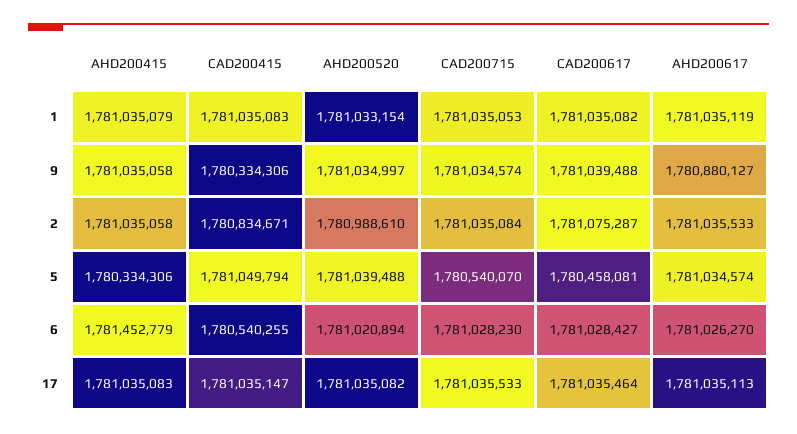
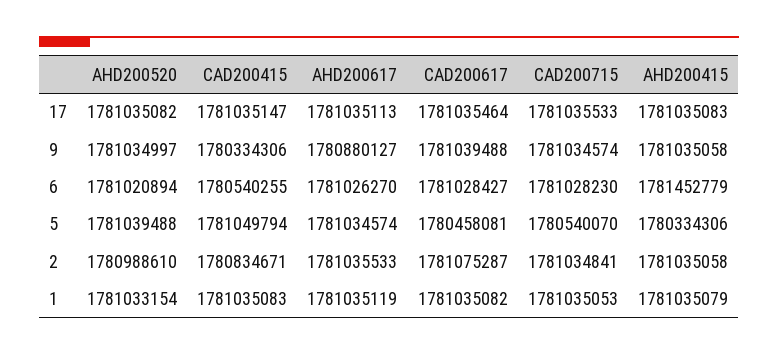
CAD200715, 2: 1781035084 -> 1781034841

